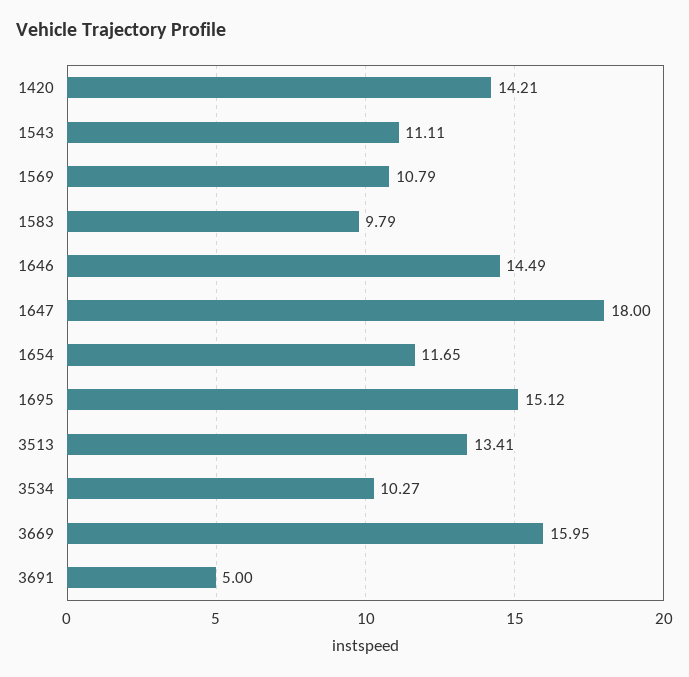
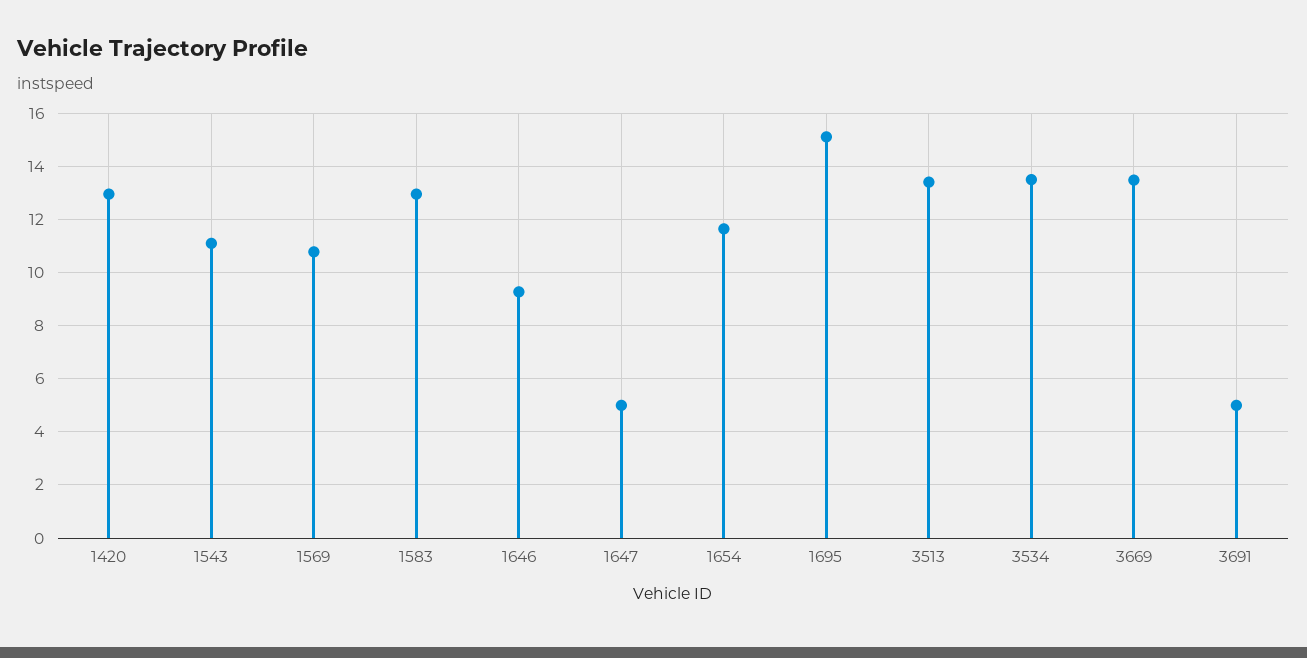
1420: 14.21 -> 13
1583: 9.79 -> 13
1646: 14.49 -> 9.25
1647: 18 -> 5
3534: 10.27 -> 13.5
3669: 15.95 -> 13.5

